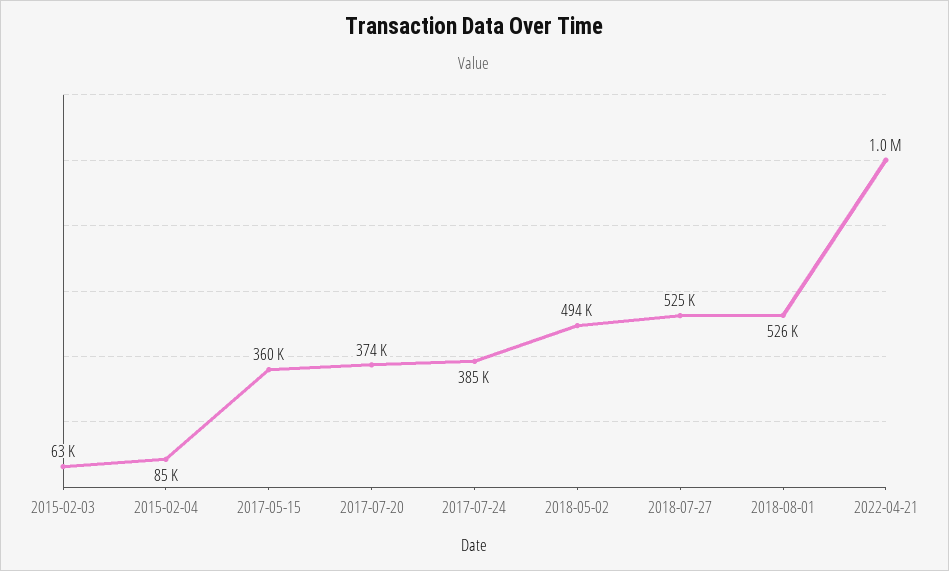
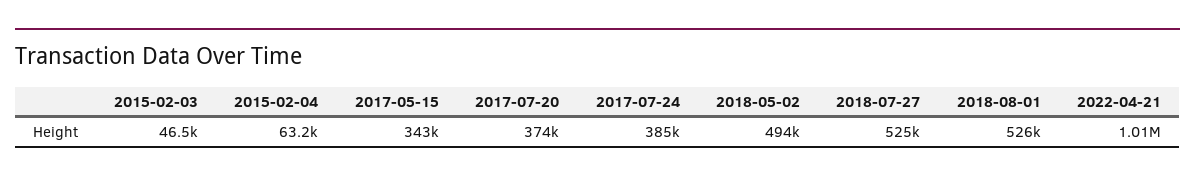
2015-02-03: 63000 -> 46500
2015-02-04: 85000 -> 63200
2017-05-15: 360000 -> 343000

